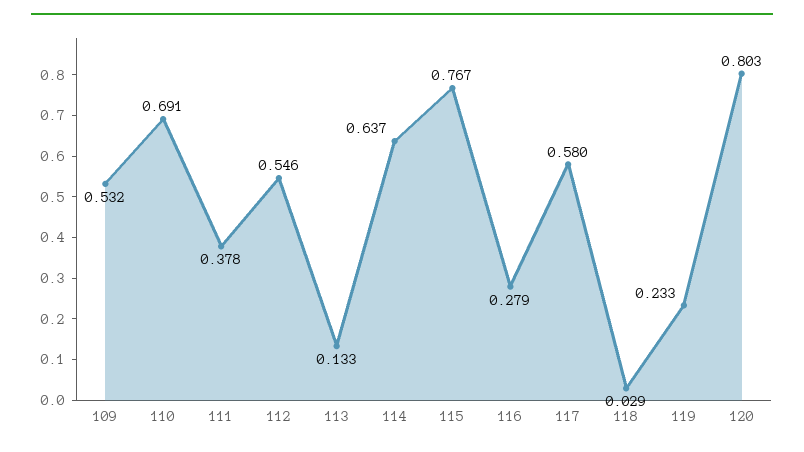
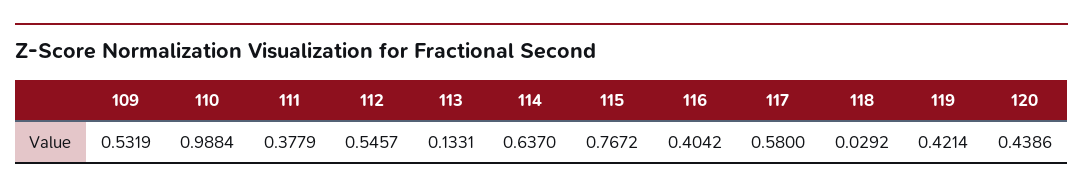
110: 0.691 -> 0.9884
116: 0.279 -> 0.4042
119: 0.233 -> 0.4214
120: 0.803 -> 0.4386

